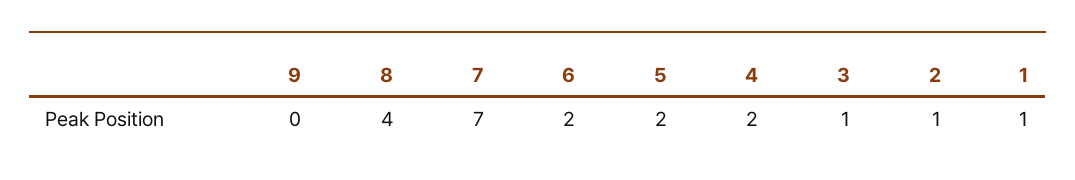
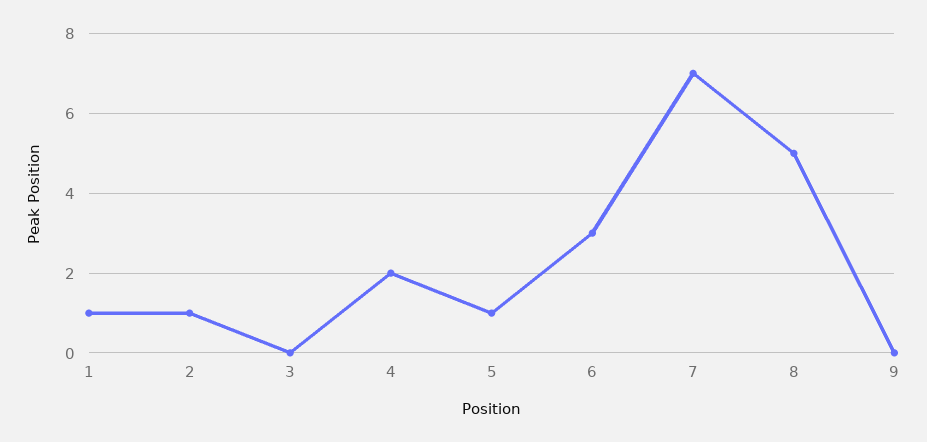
8: 4 -> 5
6: 2 -> 3
5: 2 -> 1
3: 1 -> 0

